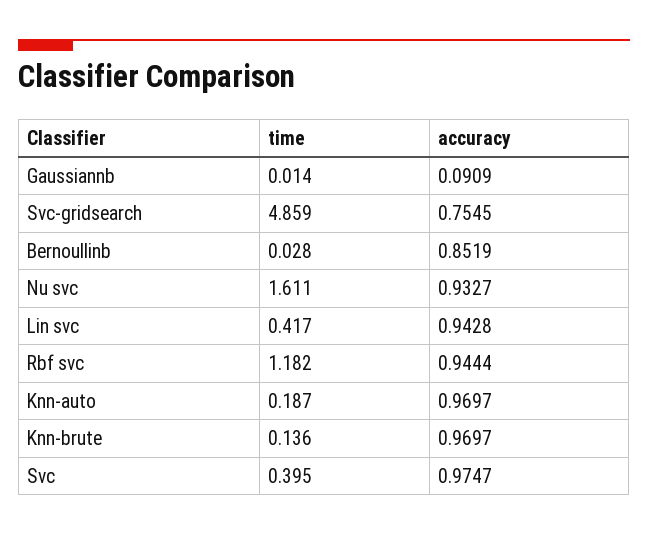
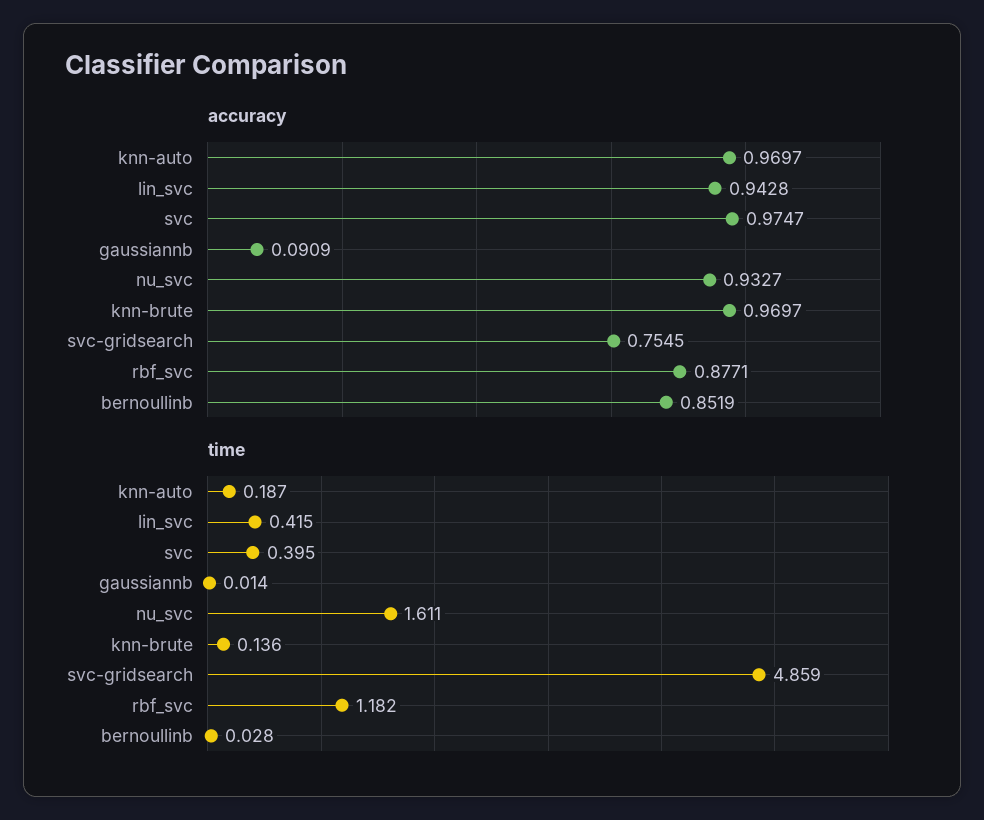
time, Lin svc: 0.417 -> 0.415
accuracy, Rbf svc: 0.9444 -> 0.8771

